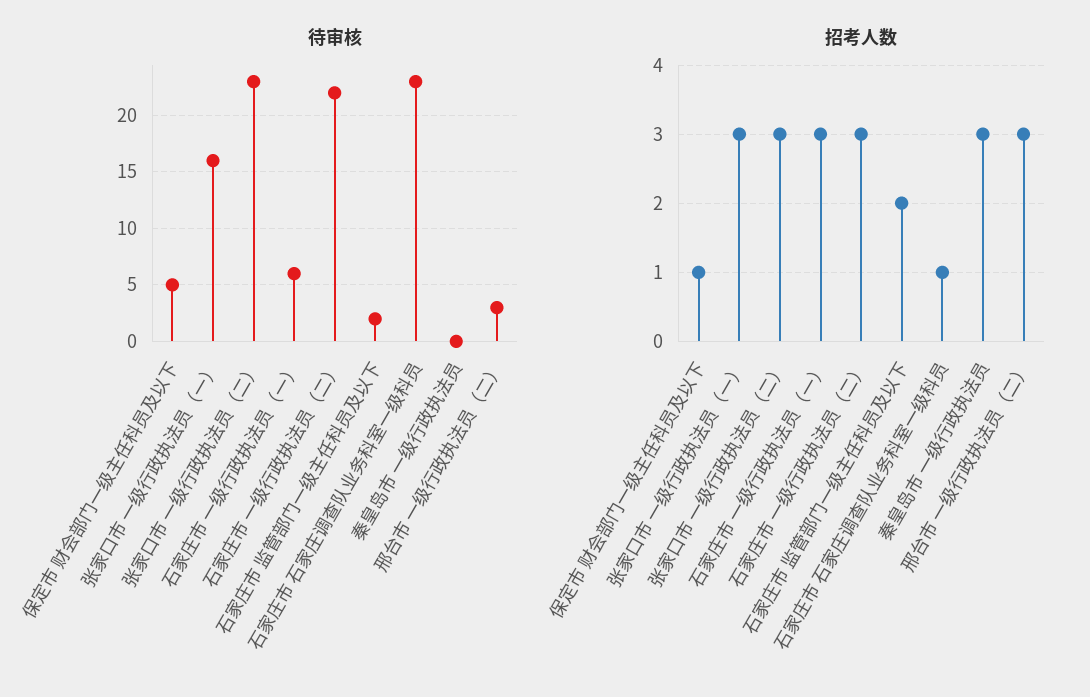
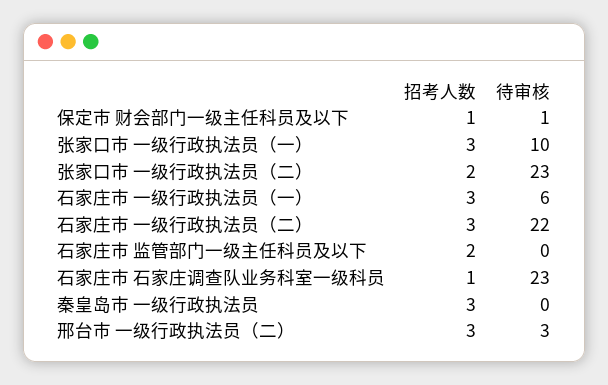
待审核, 保定市 财会部门一级主任科员及以下: 5 -> 1
待审核, 张家口市 一级行政执法员（一）: 16 -> 10
待审核, 石家庄市 监管部门一级主任科员及以下: 2 -> 0
招考人数, 张家口市 一级行政执法员（二）: 3 -> 2

